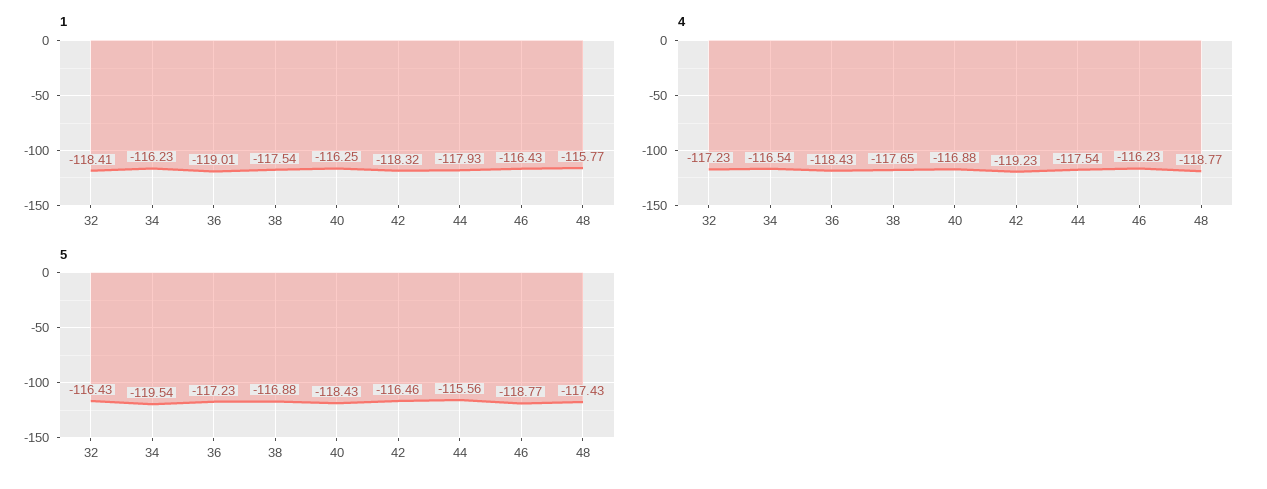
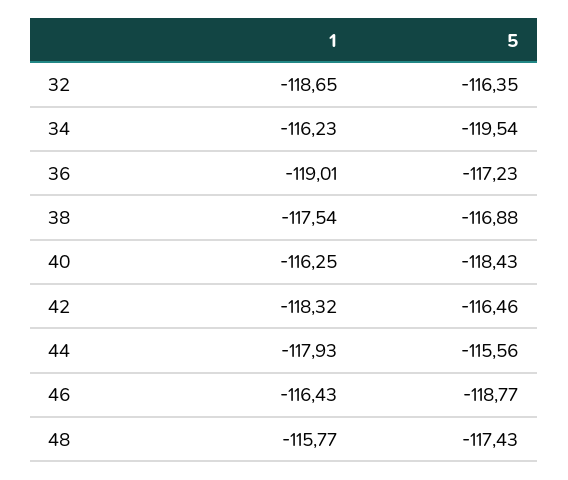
1, 32: -118.41 -> -118.65
4, 32: -117.23 -> none
4, 34: -116.54 -> none
4, 36: -118.43 -> none
4, 38: -117.65 -> none
4, 40: -116.88 -> none
4, 42: -119.23 -> none
4, 44: -117.54 -> none
4, 46: -116.23 -> none
4, 48: -118.77 -> none
5, 32: -116.43 -> -116.35

